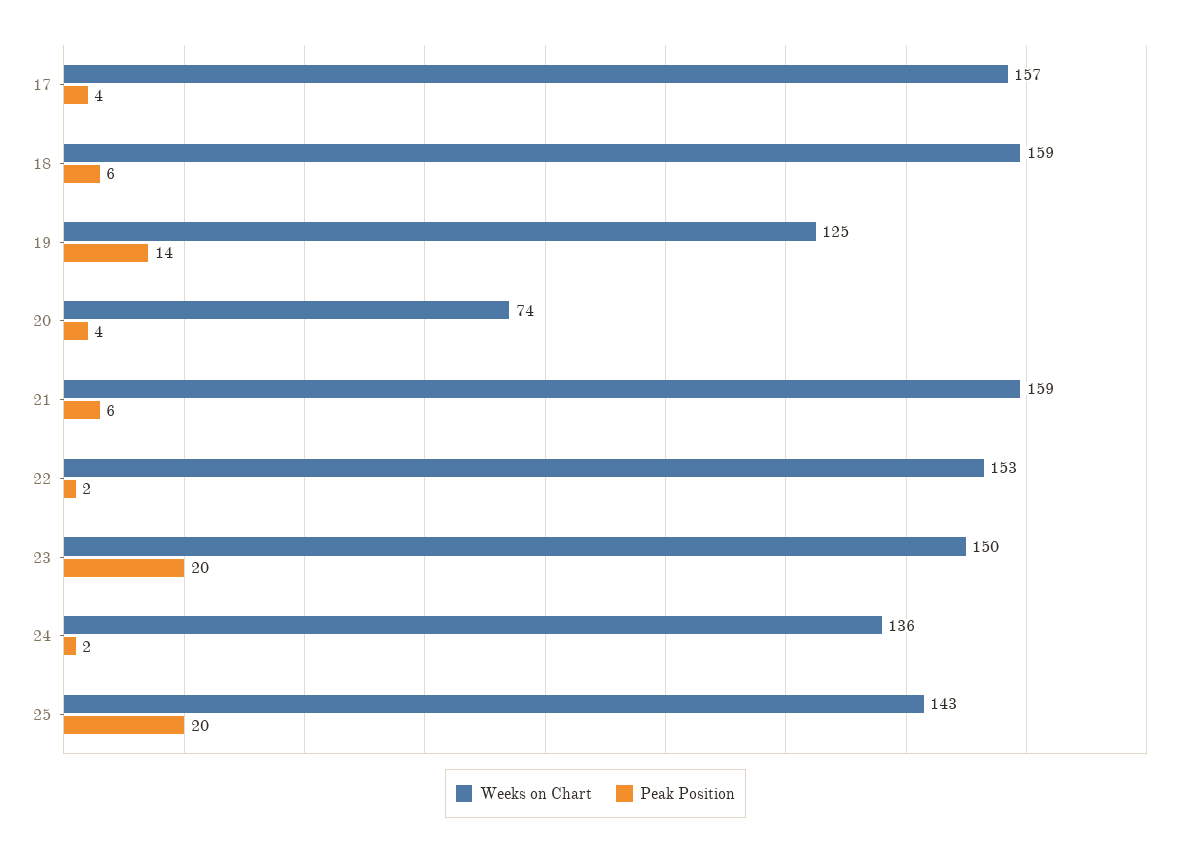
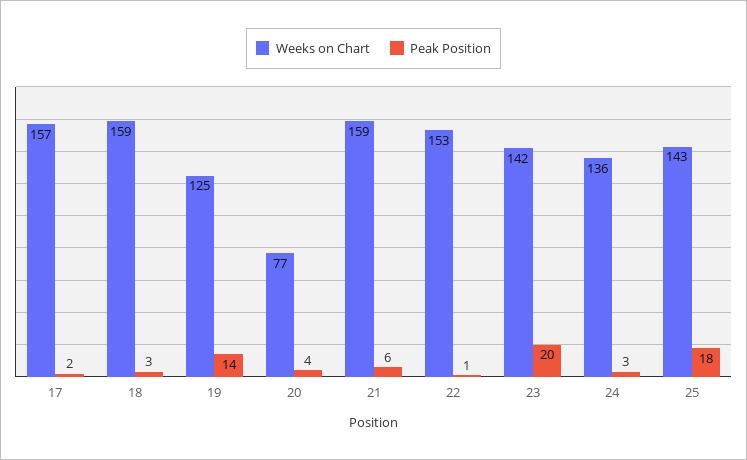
Peak Position, 17: 4 -> 2
Peak Position, 18: 6 -> 3
Weeks on Chart, 20: 74 -> 77
Peak Position, 22: 2 -> 1
Weeks on Chart, 23: 150 -> 142
Peak Position, 24: 2 -> 3
Peak Position, 25: 20 -> 18

